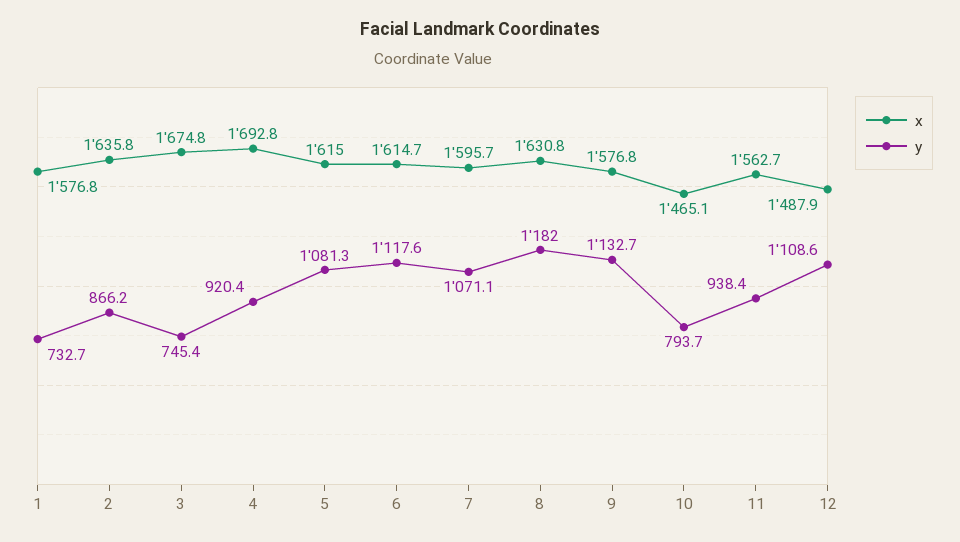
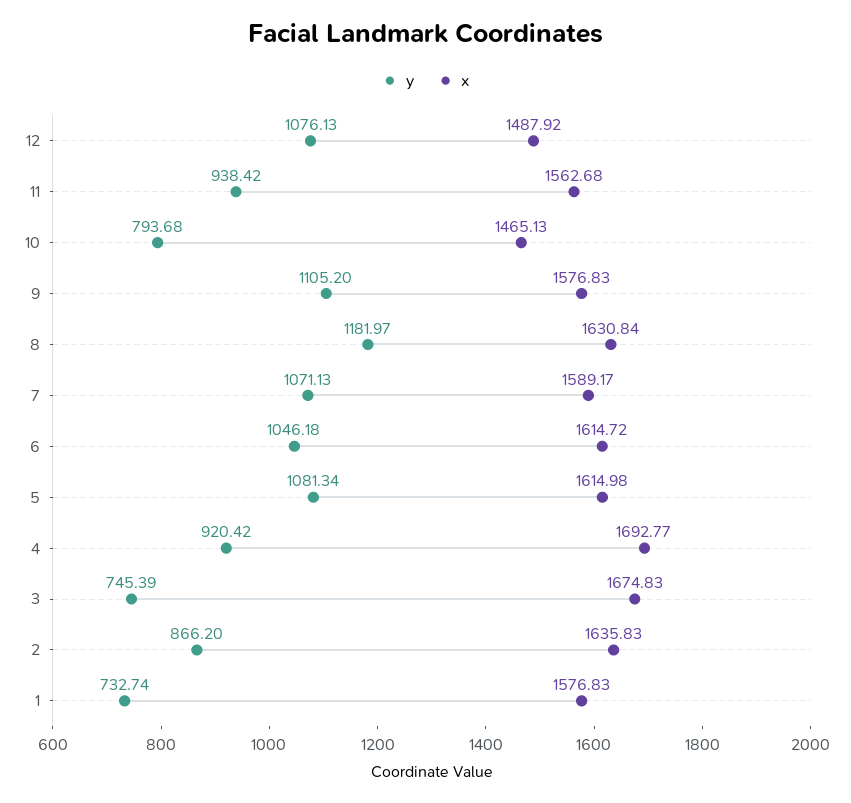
y, 6: 1117.6 -> 1046.18
x, 7: 1595.7 -> 1589.17
y, 9: 1132.7 -> 1105.2
y, 12: 1108.6 -> 1076.13

